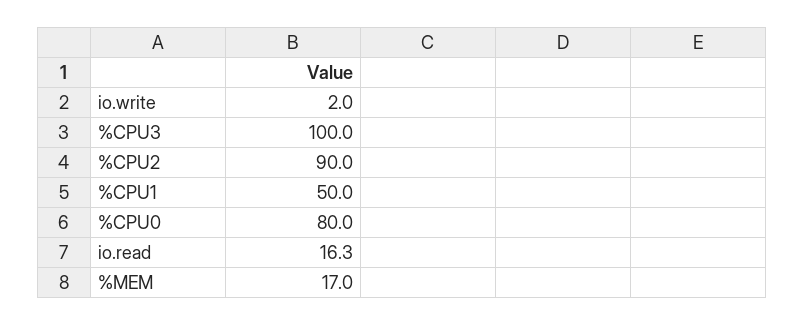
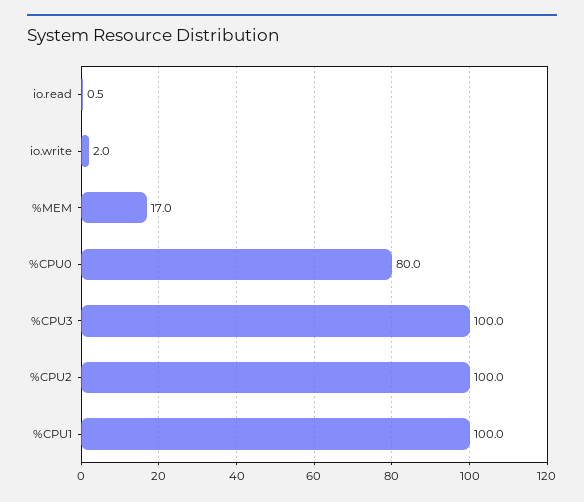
%CPU2: 90 -> 100
%CPU1: 50 -> 100
io.read: 16.3 -> 0.5

